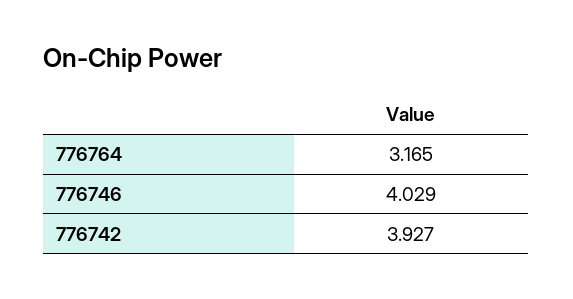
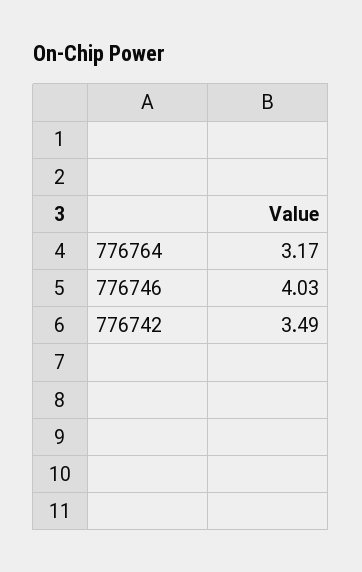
776742: 3.927 -> 3.49

